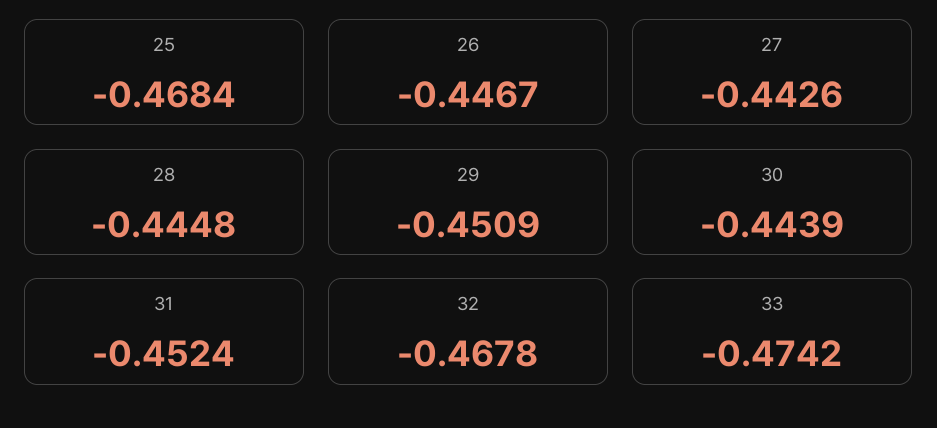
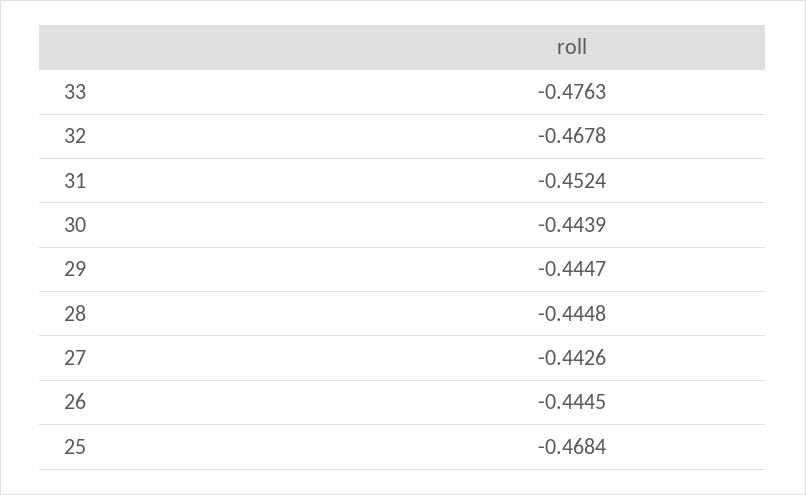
26: -0.4467 -> -0.4445
29: -0.4509 -> -0.4447
33: -0.4742 -> -0.4763

